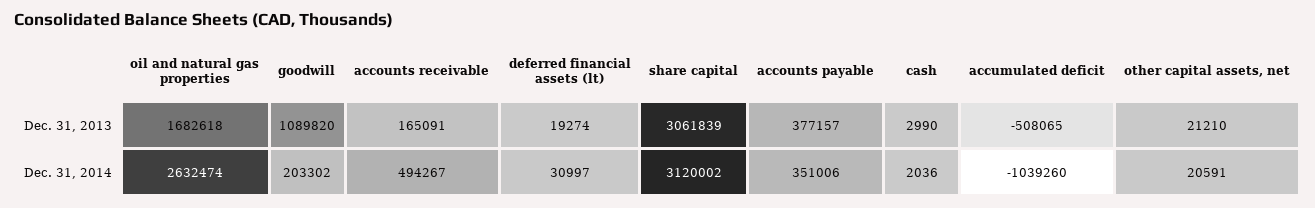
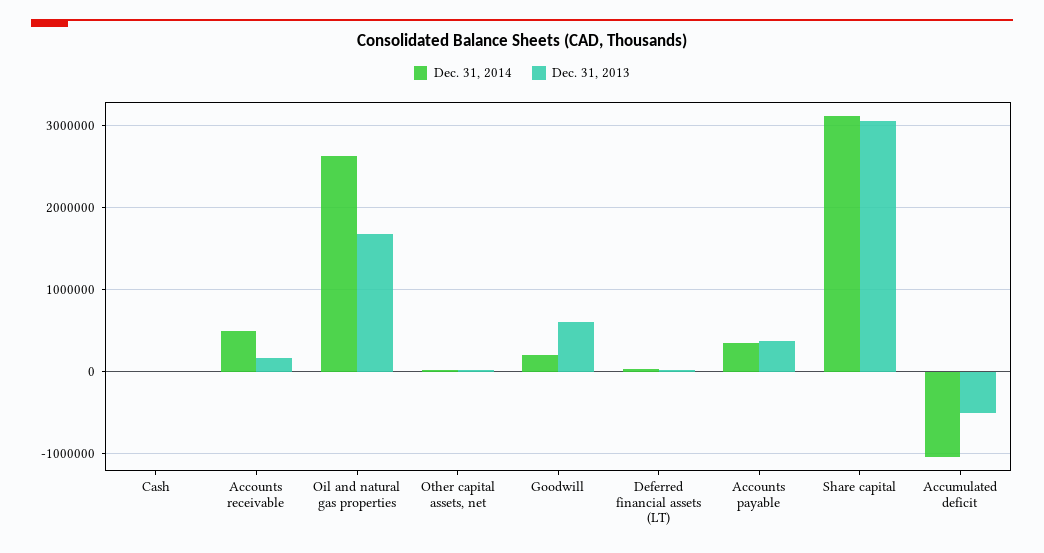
Dec. 31, 2013, goodwill: 1089820 -> 600000

